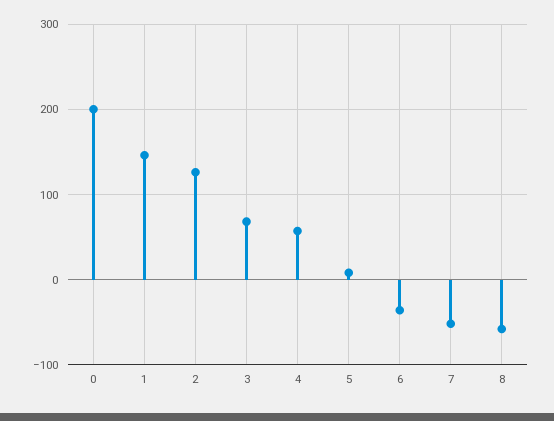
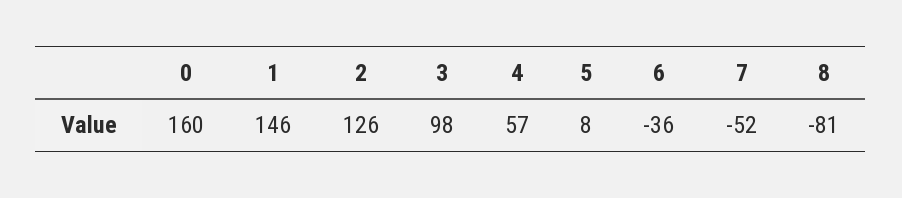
0: 200 -> 160
3: 70 -> 98
8: -60 -> -81

